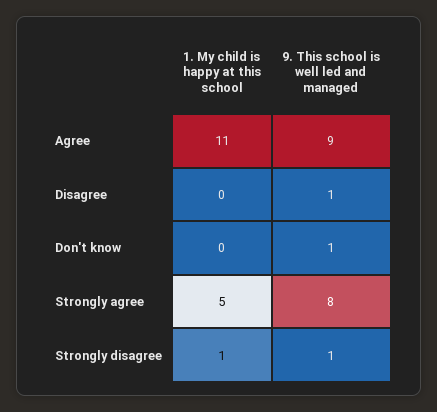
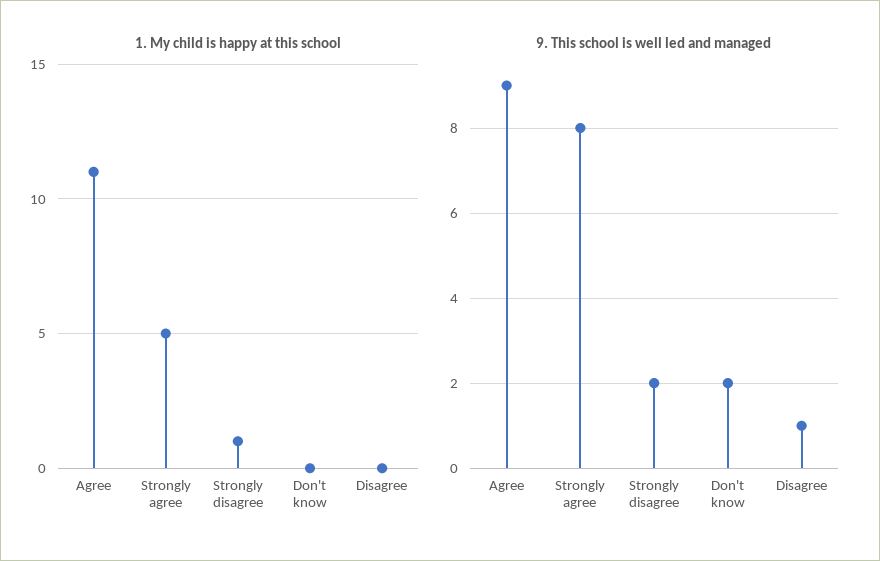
9. This school is well led and managed, Don't know: 1 -> 2
9. This school is well led and managed, Strongly disagree: 1 -> 2

